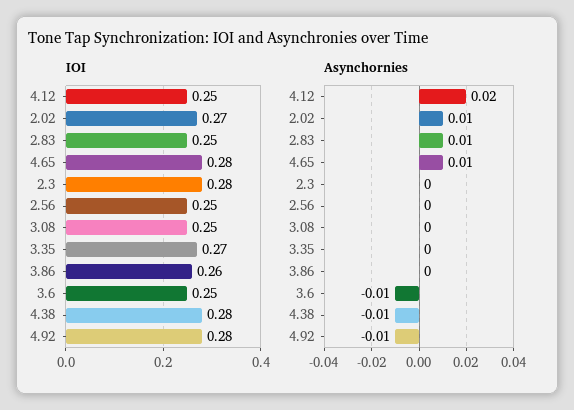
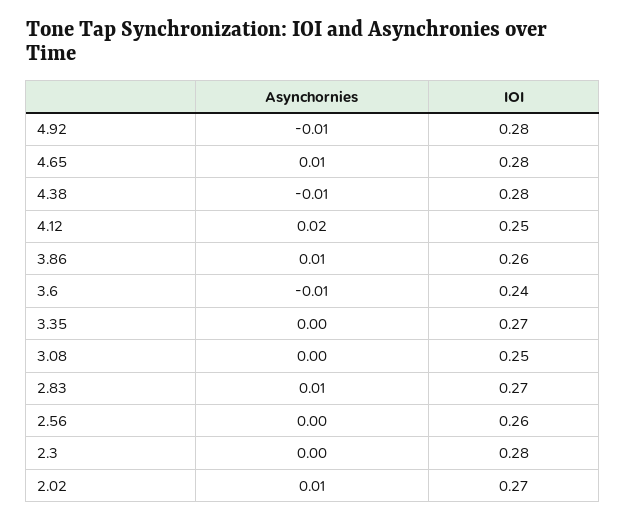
IOI, 2.83: 0.25 -> 0.27
IOI, 2.56: 0.25 -> 0.26
IOI, 3.6: 0.25 -> 0.24
Asynchornies, 3.86: 0 -> 0.01

